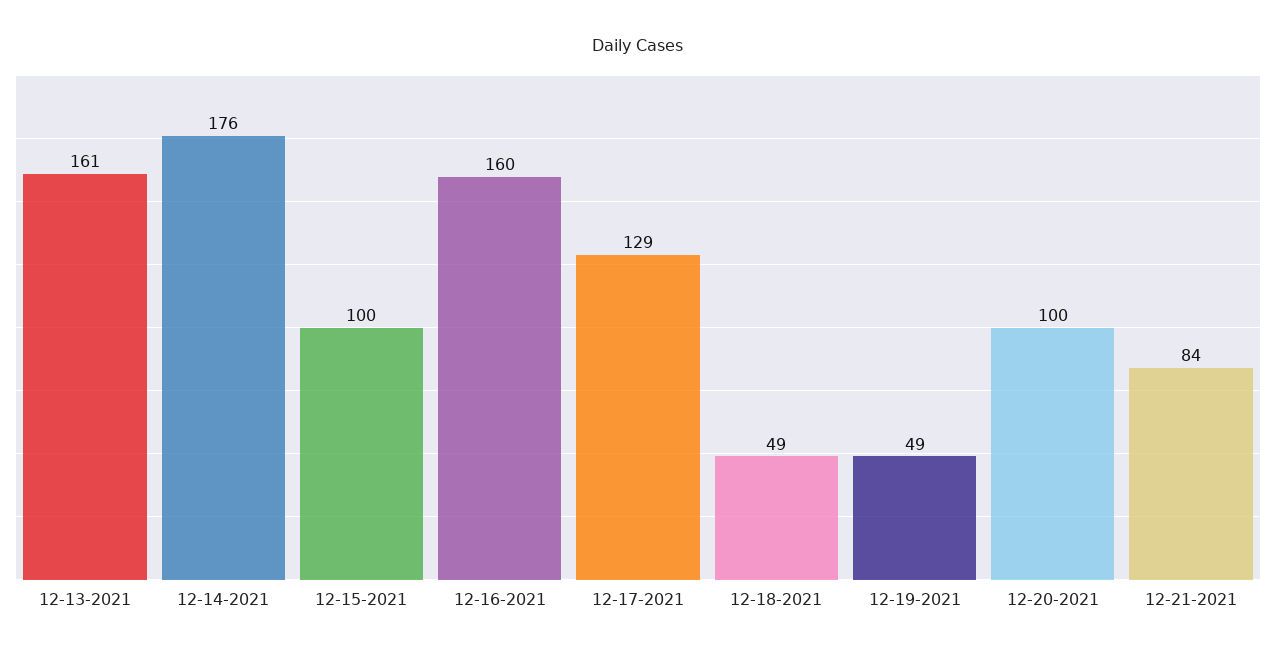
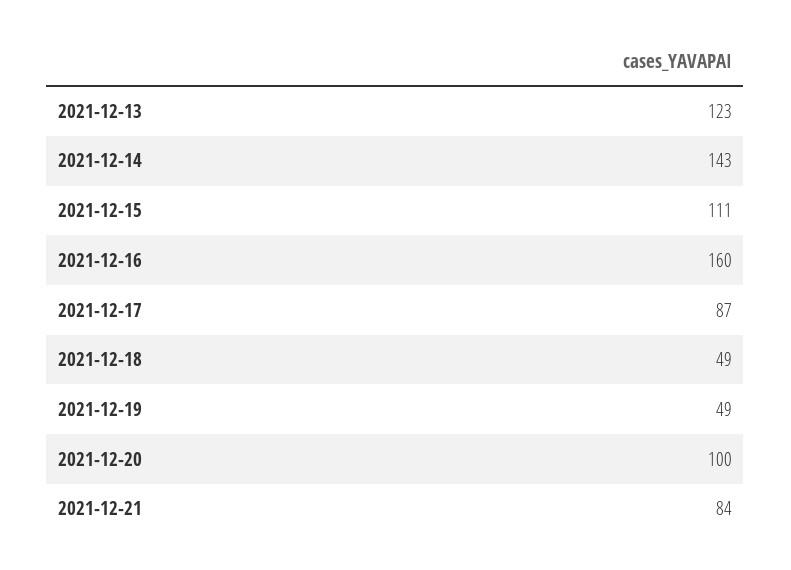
12-13-2021: 161 -> 123
12-14-2021: 176 -> 143
12-15-2021: 100 -> 111
12-17-2021: 129 -> 87

